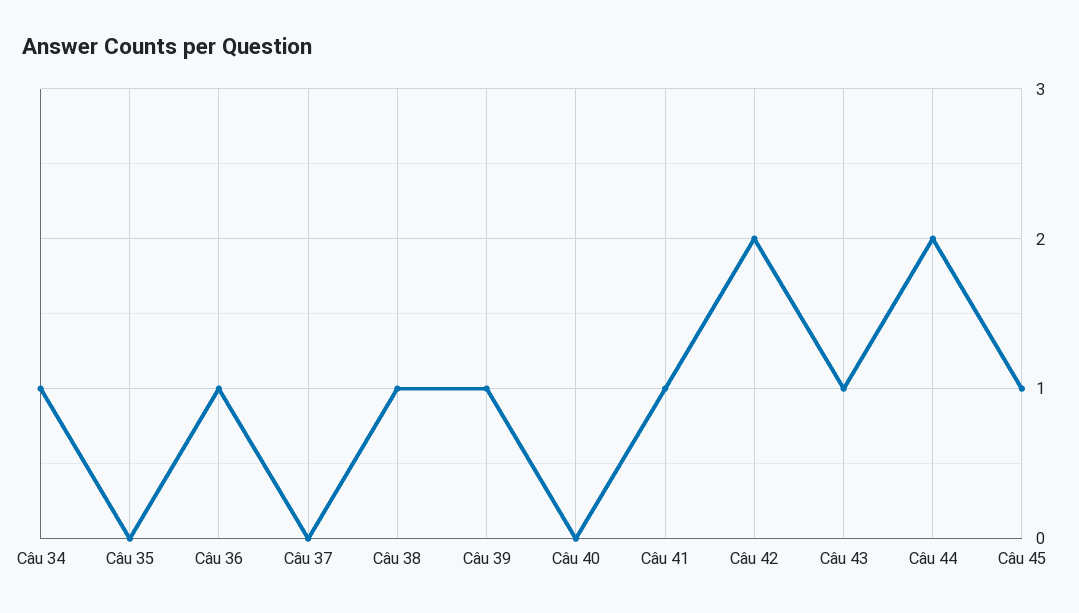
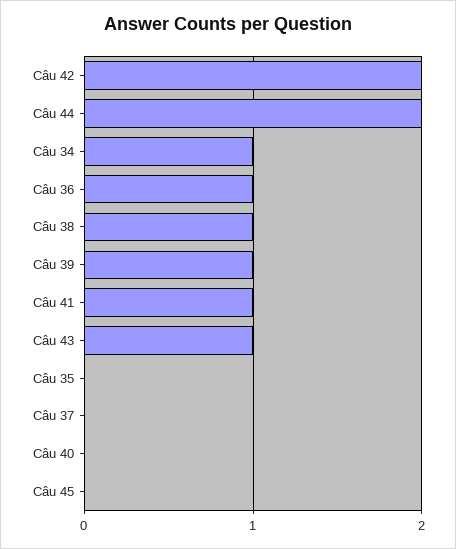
Câu 45: 1 -> 0

